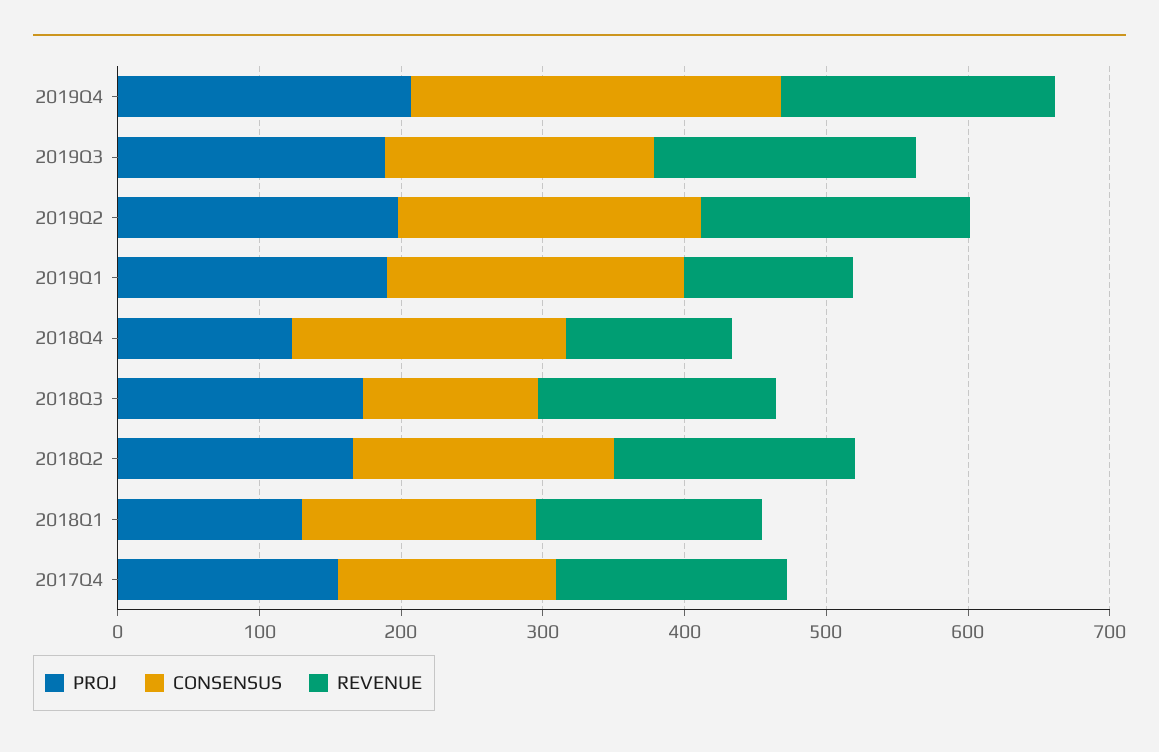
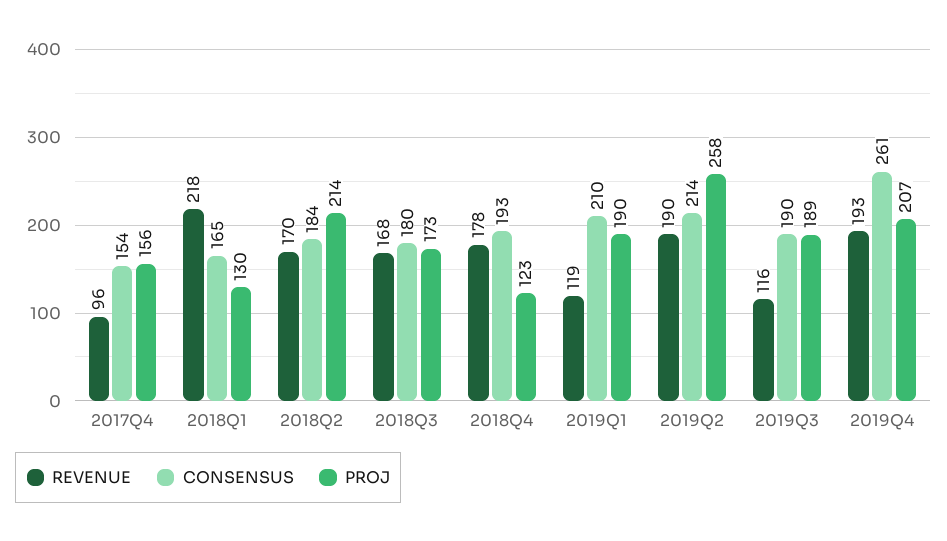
REVENUE, 2019Q3: 180 -> 116
PROJ, 2019Q2: 200 -> 258
REVENUE, 2018Q4: 120 -> 178
CONSENSUS, 2018Q3: 120 -> 180
PROJ, 2018Q2: 160 -> 214
REVENUE, 2018Q1: 160 -> 218
REVENUE, 2017Q4: 160 -> 96

